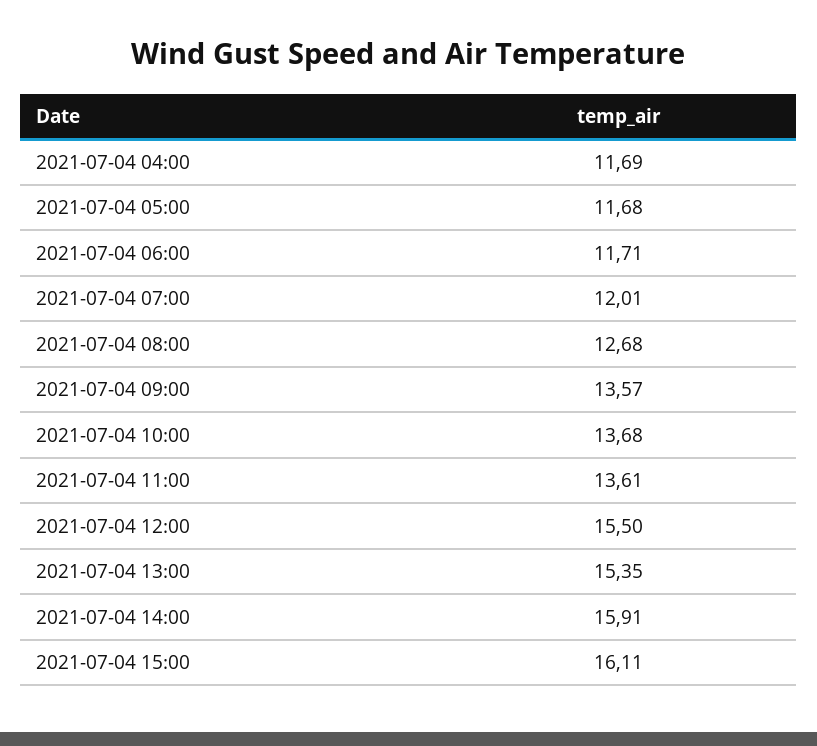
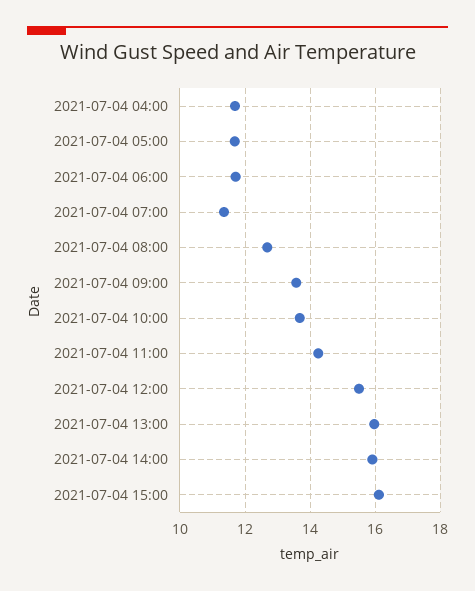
2021-07-04 07:00: 12.01 -> 11.4
2021-07-04 11:00: 13.61 -> 14.2
2021-07-04 13:00: 15.35 -> 16

